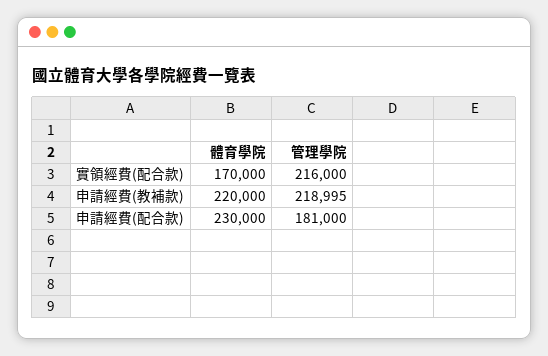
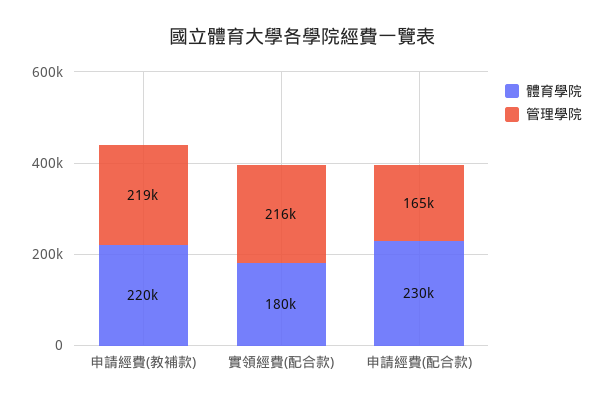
體育學院, 實領經費(配合款): 170000 -> 180000
管理學院, 申請經費(配合款): 181000 -> 165000

